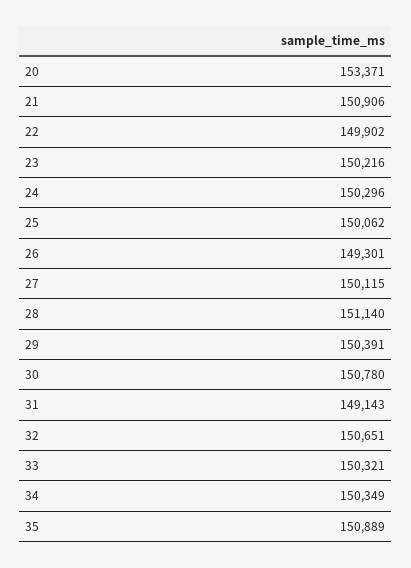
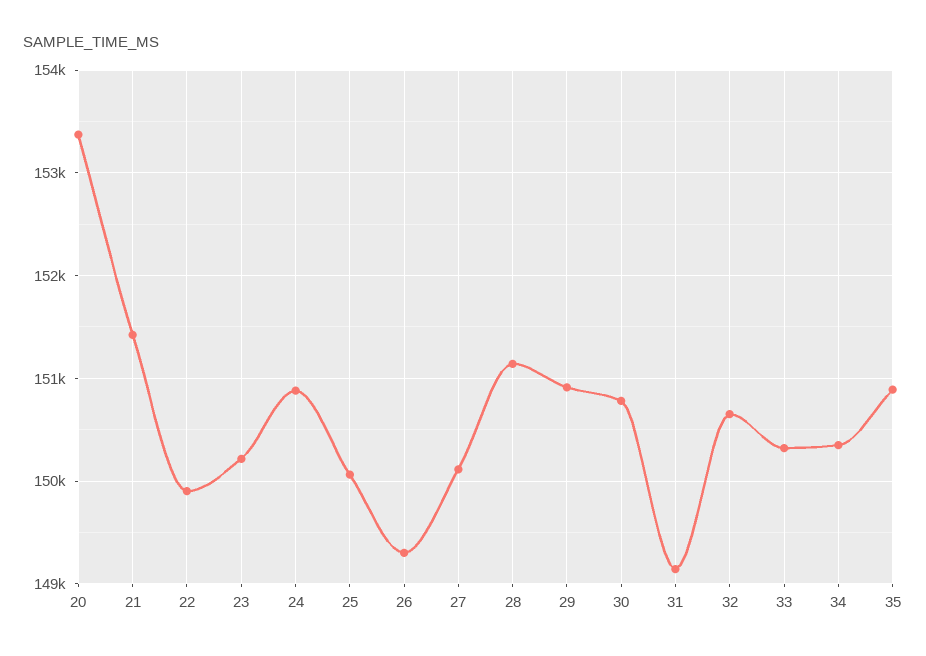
21: 150906 -> 151400
24: 150296 -> 150900
29: 150391 -> 150900

